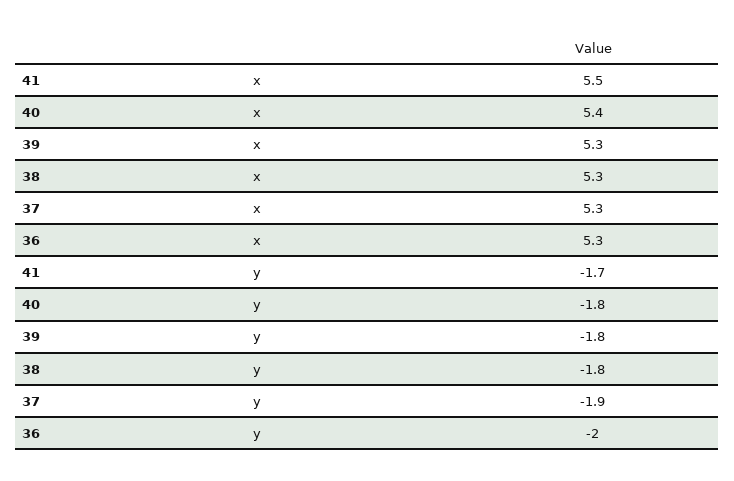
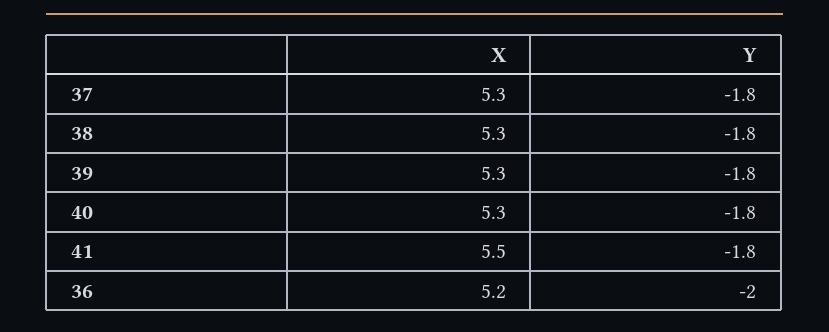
40, x: 5.4 -> 5.3
36, x: 5.3 -> 5.2
41, y: -1.7 -> -1.8
37, y: -1.9 -> -1.8

